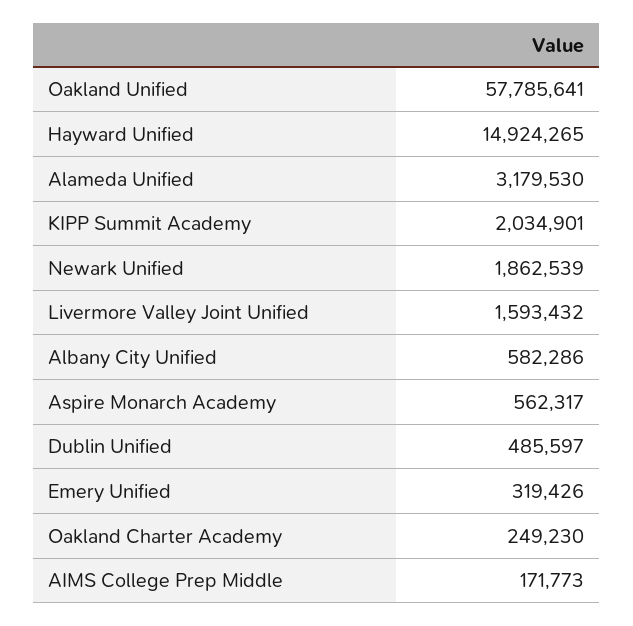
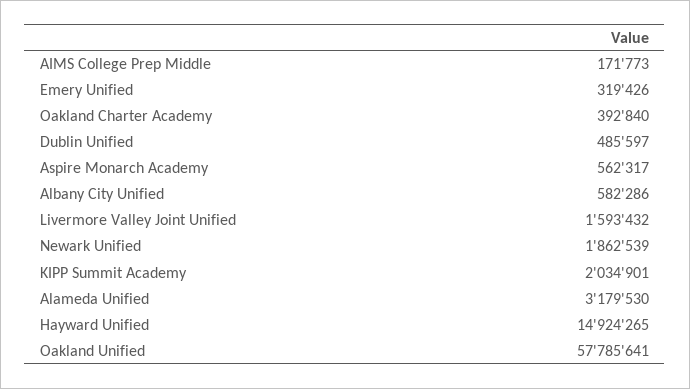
Oakland Charter Academy: 249230 -> 392840

